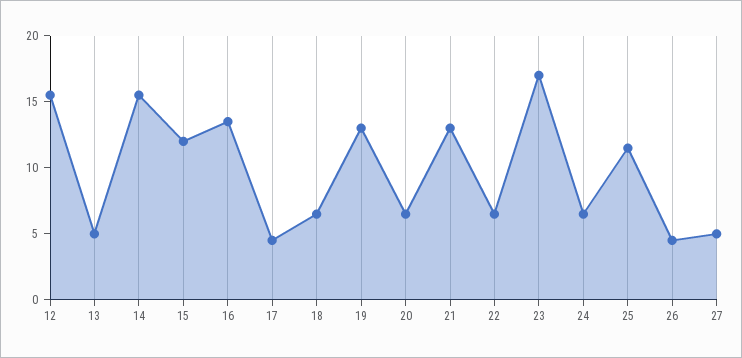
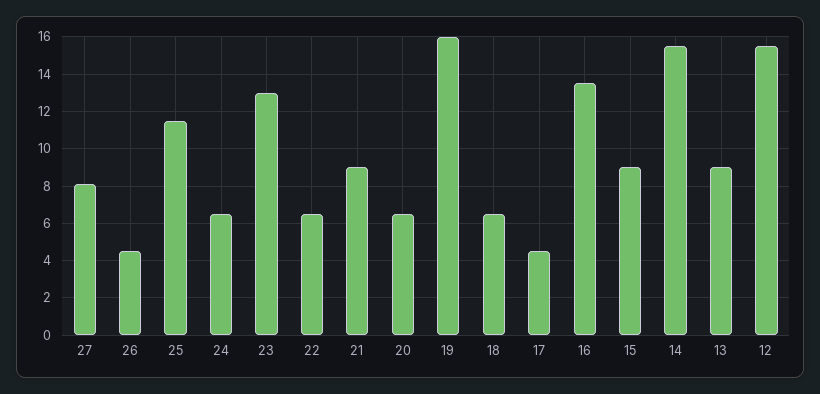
13: 5 -> 9
15: 12 -> 9
19: 13 -> 16
21: 13 -> 9
23: 17 -> 13
27: 5 -> 8

